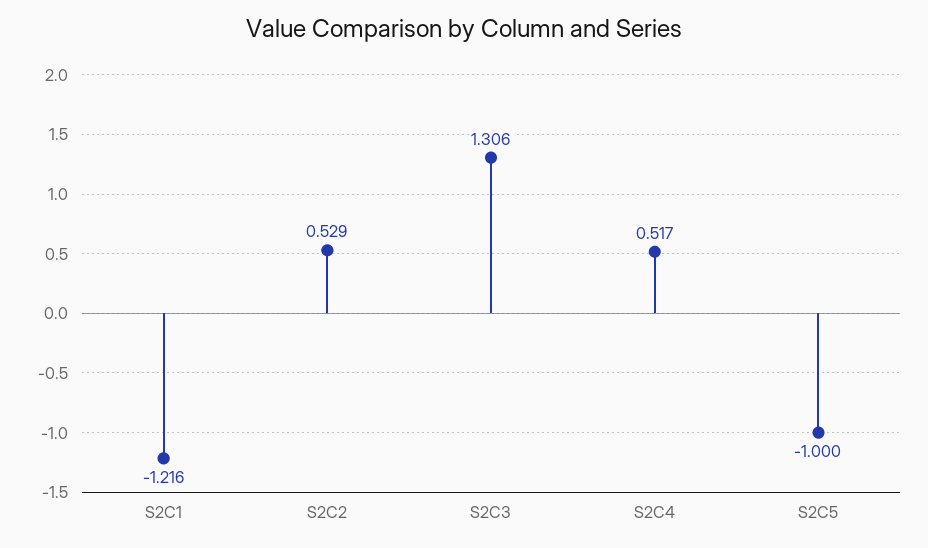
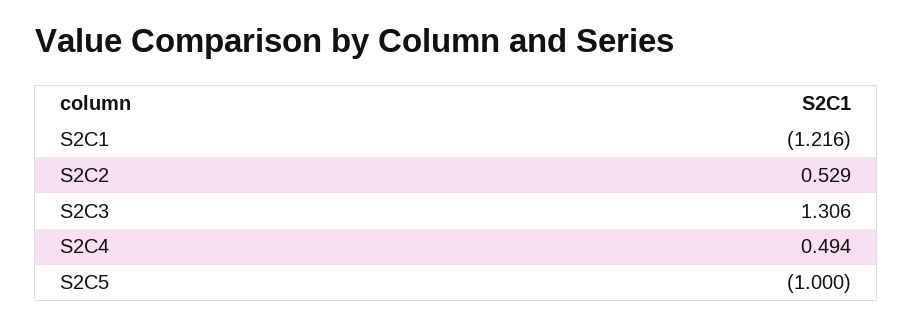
S2C4: 0.517 -> 0.494

